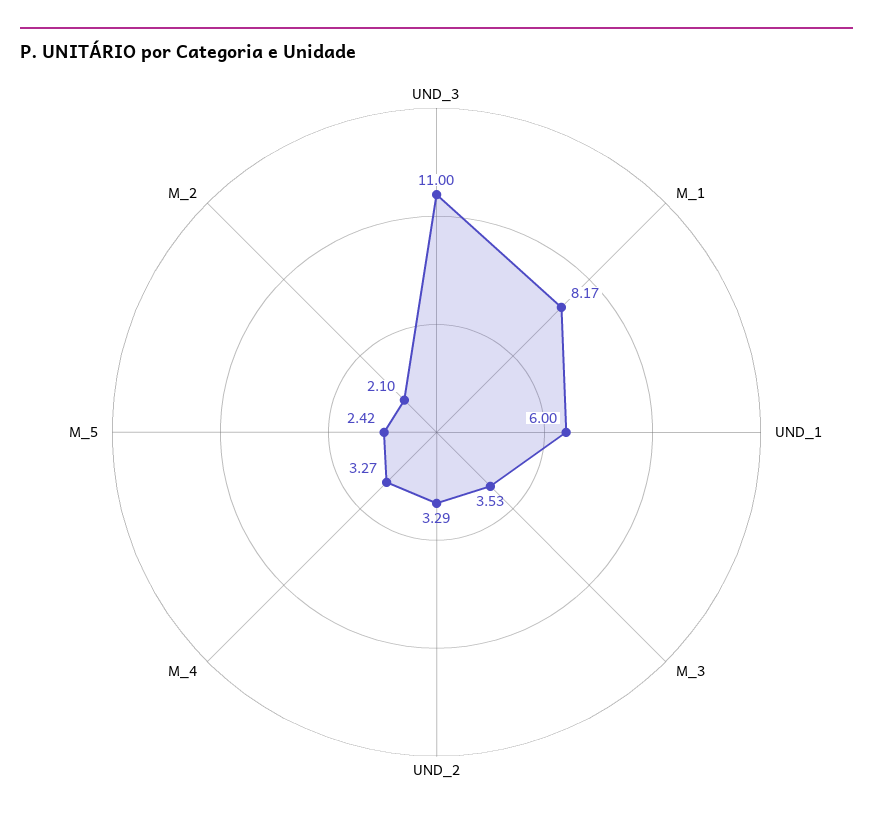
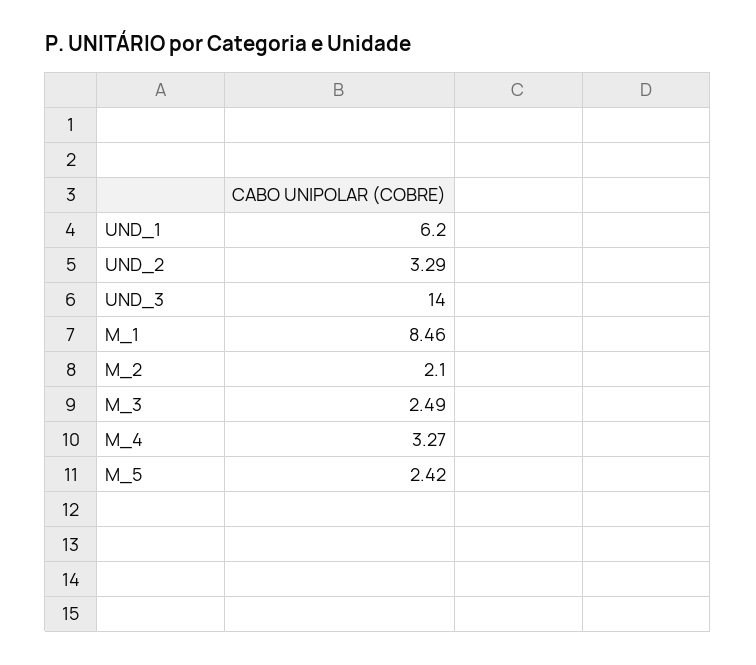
UND_3: 11 -> 14
M_1: 8.17 -> 8.46
UND_1: 6 -> 6.2
M_3: 3.53 -> 2.49

